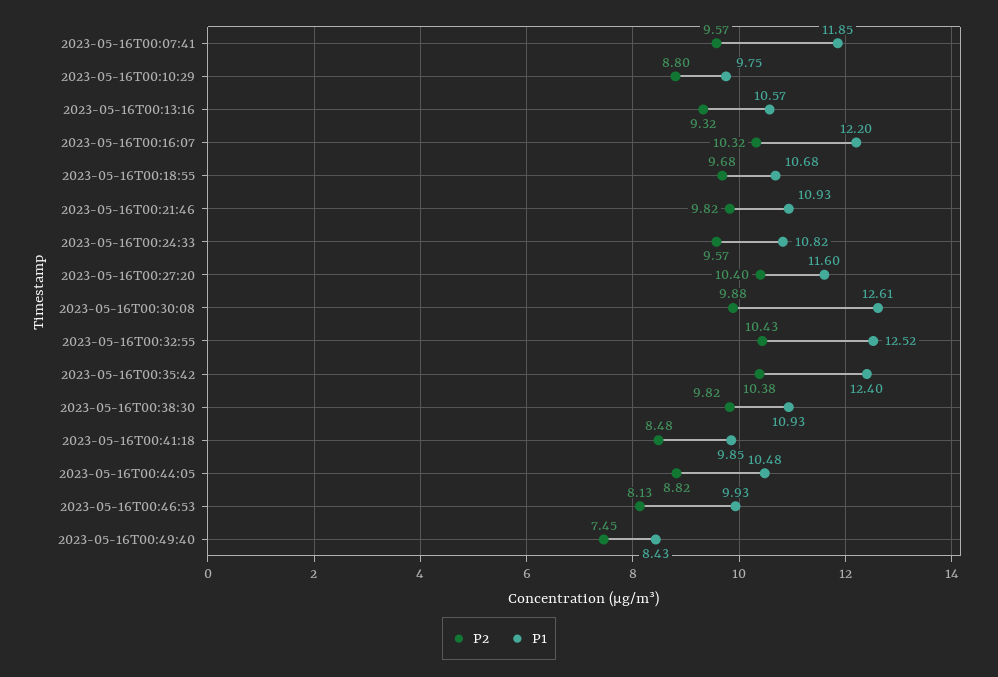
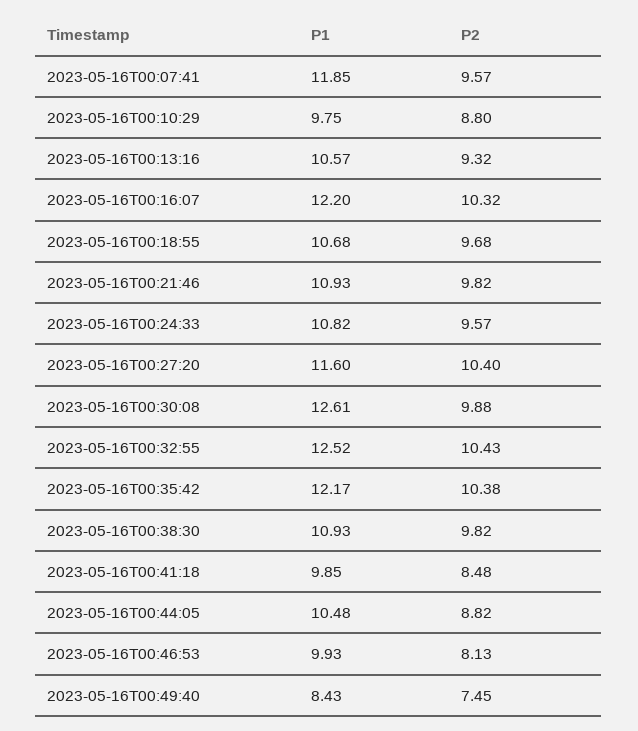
P1, 2023-05-16T00:35:42: 12.4 -> 12.17

